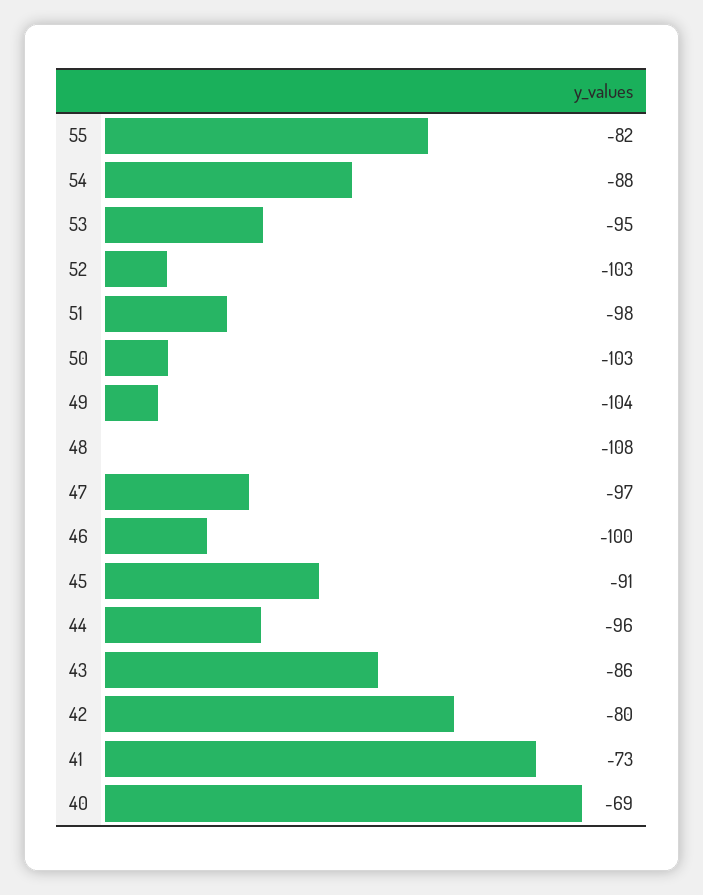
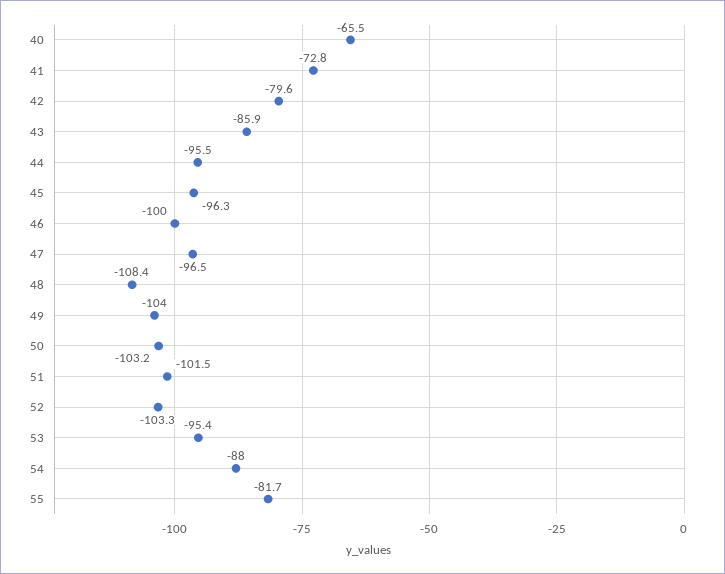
51: -98 -> -101.5
45: -91 -> -96.3
40: -69 -> -65.5

